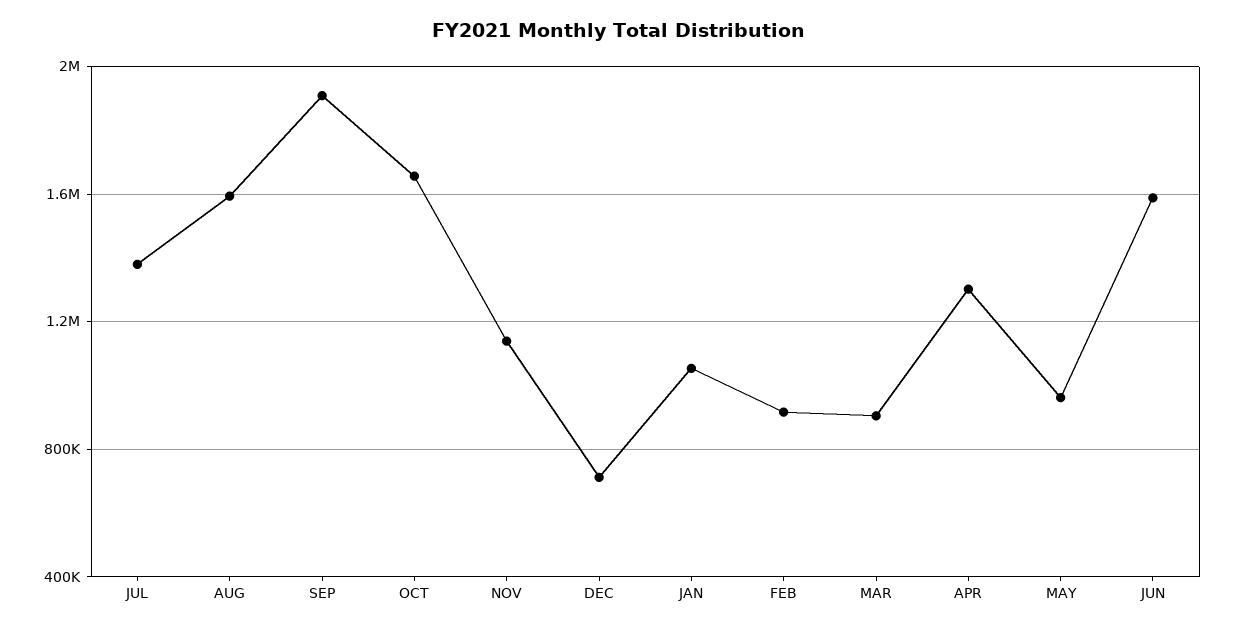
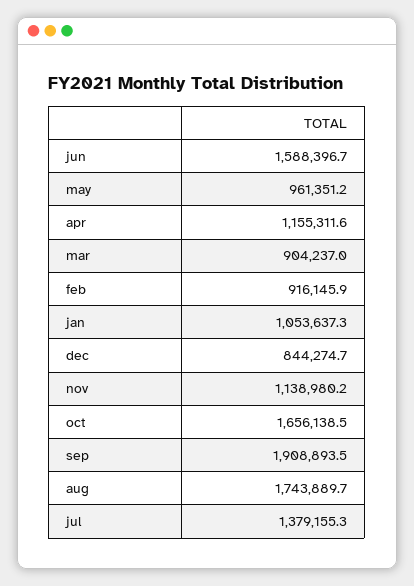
AUG: 1600000 -> 1743889.7
DEC: 700000 -> 844274.7
APR: 1300000 -> 1155311.6

